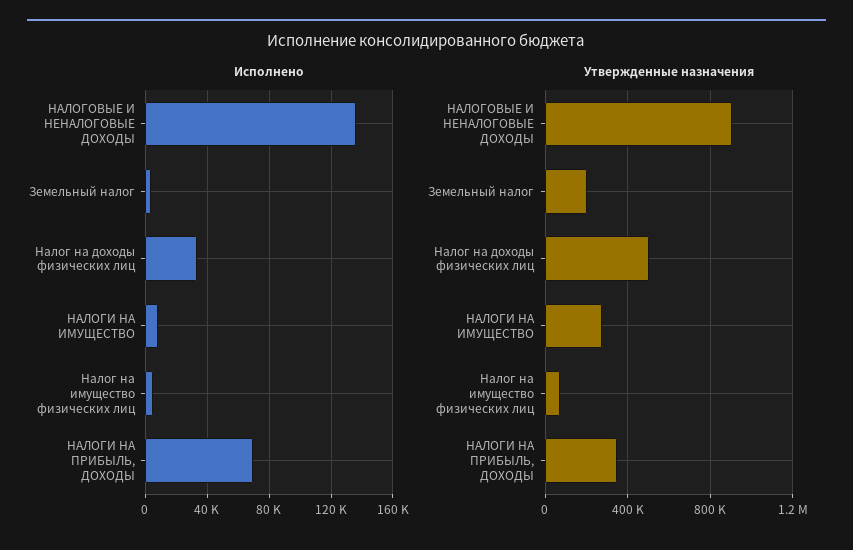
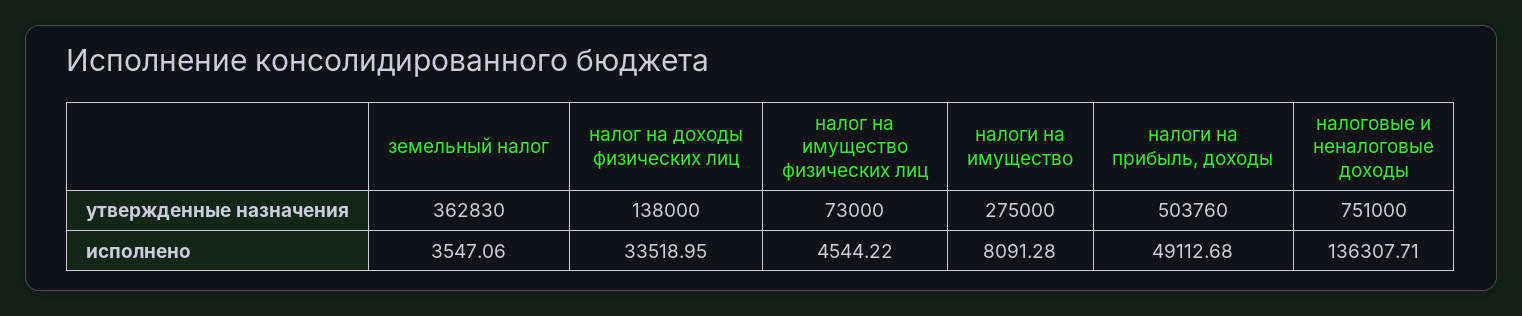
Исполнено, НАЛОГИ НА ПРИБЫЛЬ, ДОХОДЫ: 70000 -> 49112.68
Утвержденные назначения, НАЛОГОВЫЕ И НЕНАЛОГОВЫЕ ДОХОДЫ: 900000 -> 751000
Утвержденные назначения, Земельный налог: 200000 -> 362830
Утвержденные назначения, Налог на доходы физических лиц: 500000 -> 138000
Утвержденные назначения, НАЛОГИ НА ПРИБЫЛЬ, ДОХОДЫ: 350000 -> 503760

